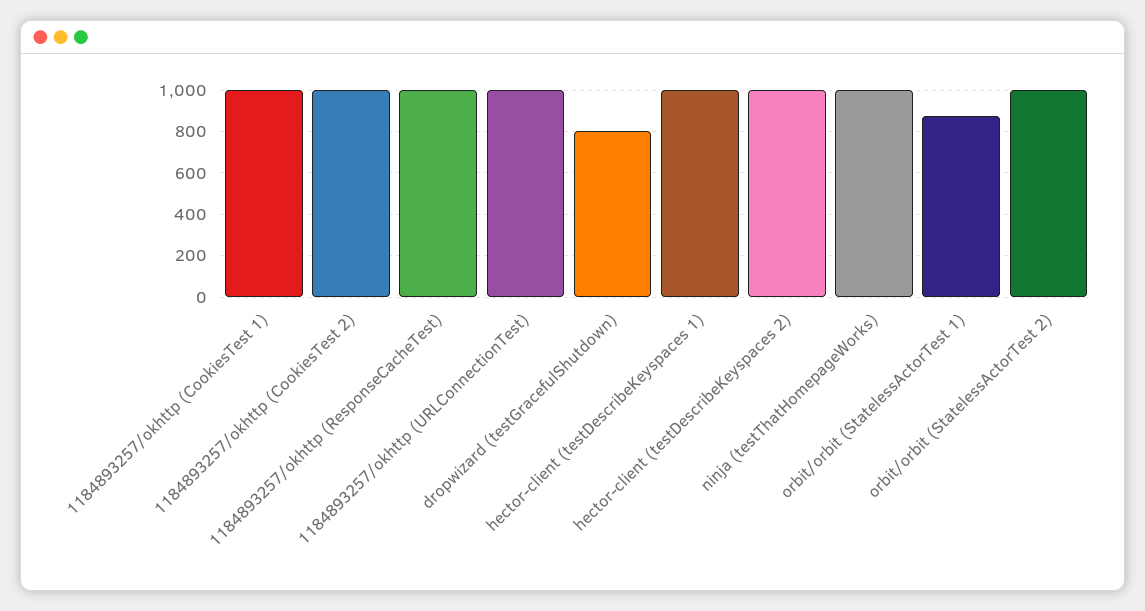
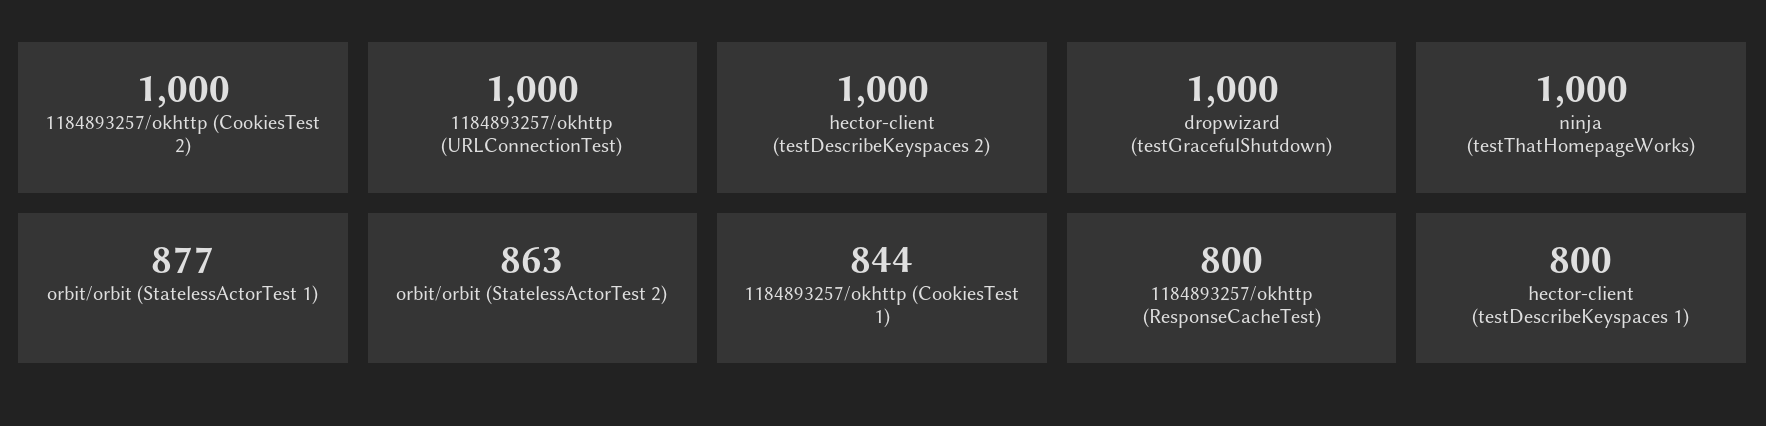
1184893257/okhttp (CookiesTest 1): 1000 -> 844
1184893257/okhttp (ResponseCacheTest): 1000 -> 800
dropwizard (testGracefulShutdown): 800 -> 1000
hector-client (testDescribeKeyspaces 1): 1000 -> 800
orbit/orbit (StatelessActorTest 2): 1000 -> 863

